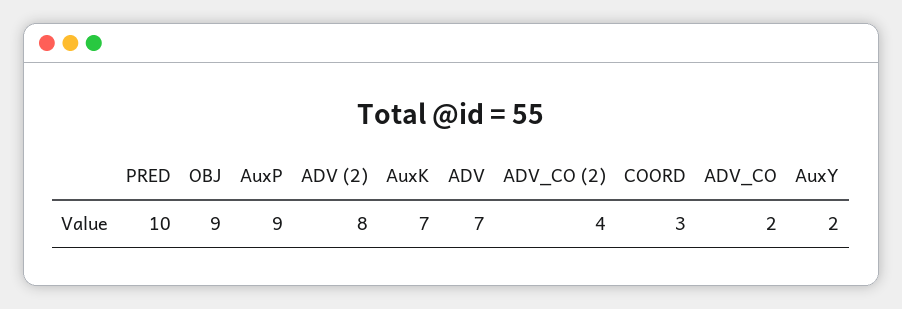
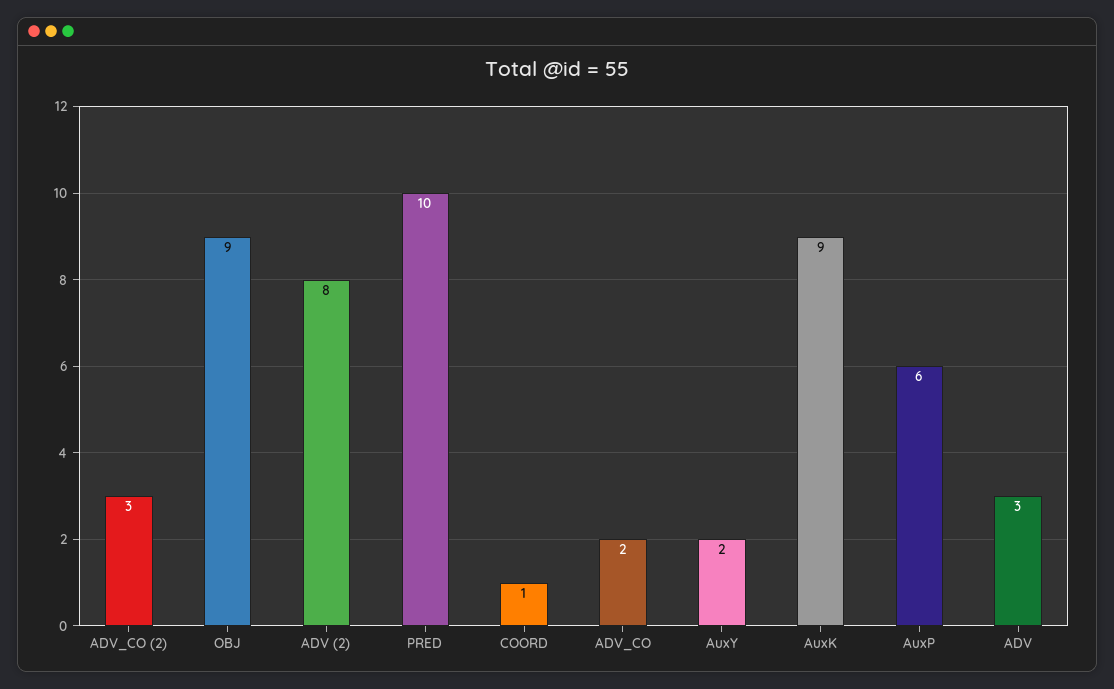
AuxP: 9 -> 6
AuxK: 7 -> 9
ADV: 7 -> 3
ADV_CO (2): 4 -> 3
COORD: 3 -> 1

